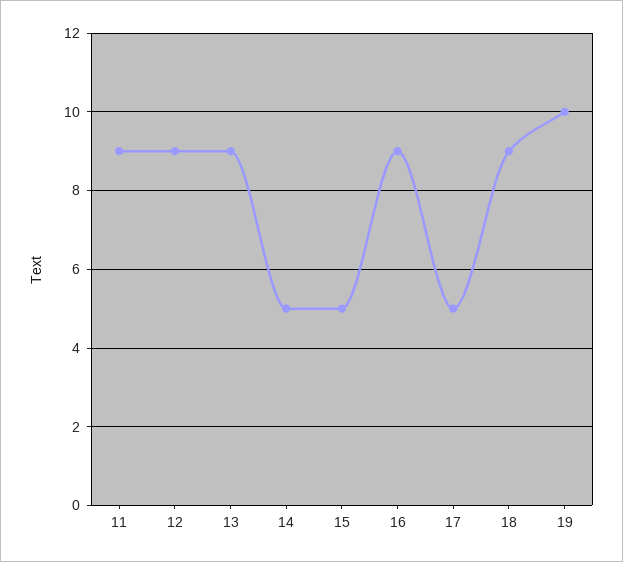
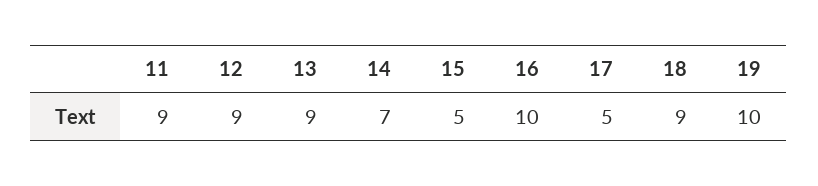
14: 5 -> 7
16: 9 -> 10

